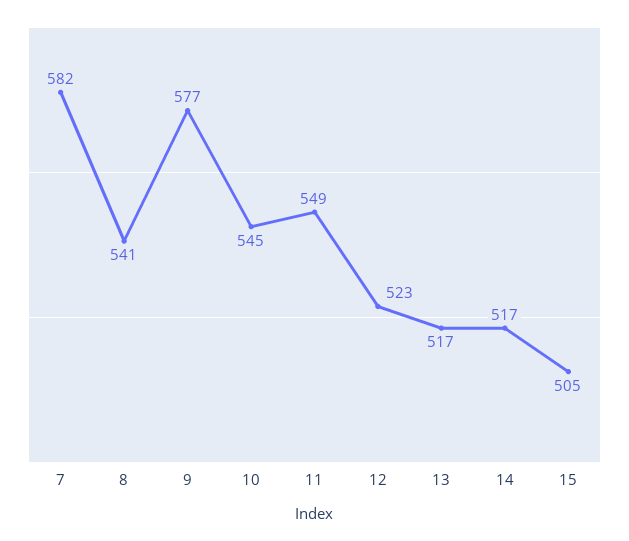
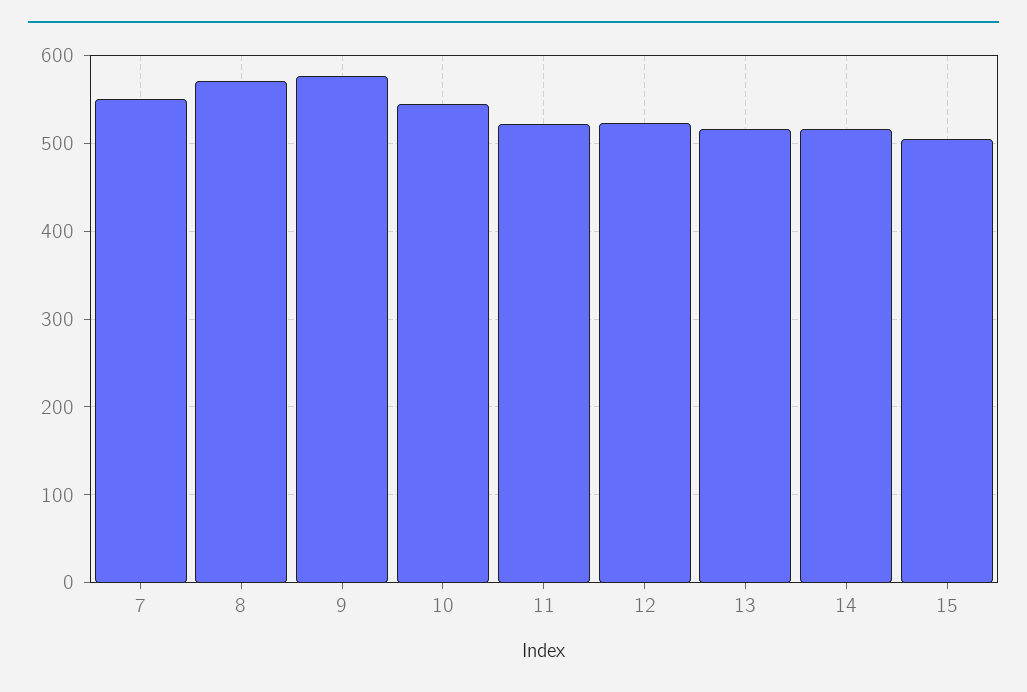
7: 582 -> 550
8: 541 -> 570
11: 549 -> 520

